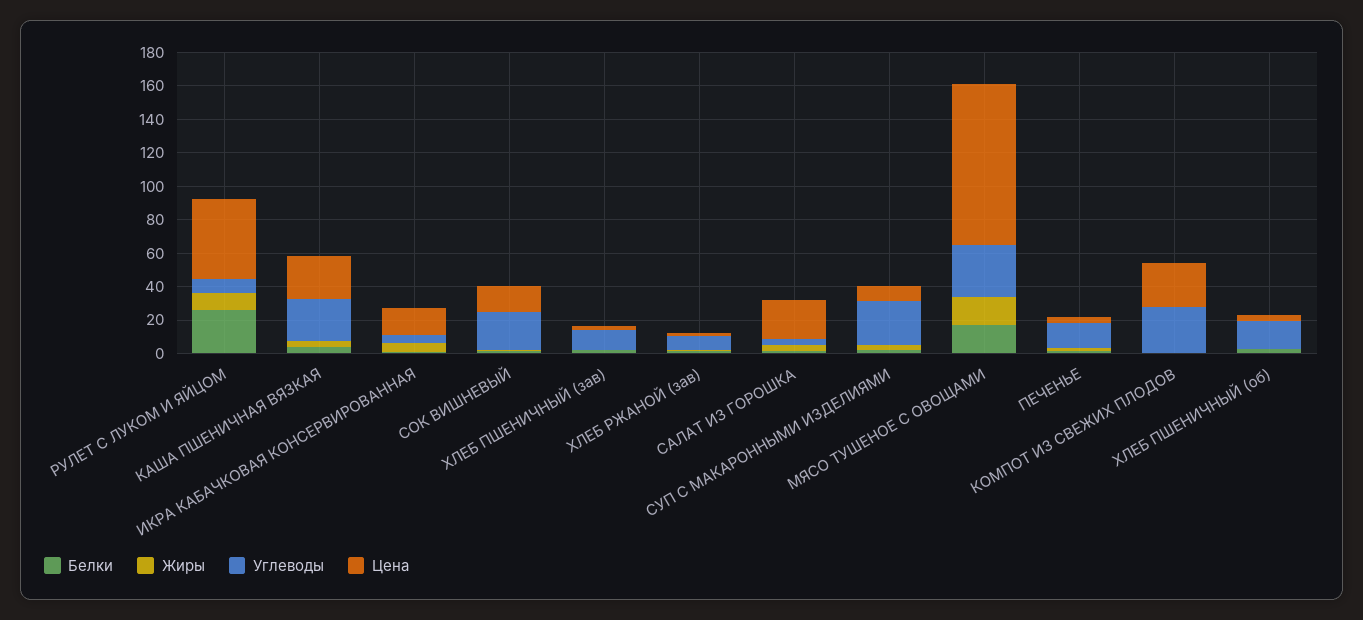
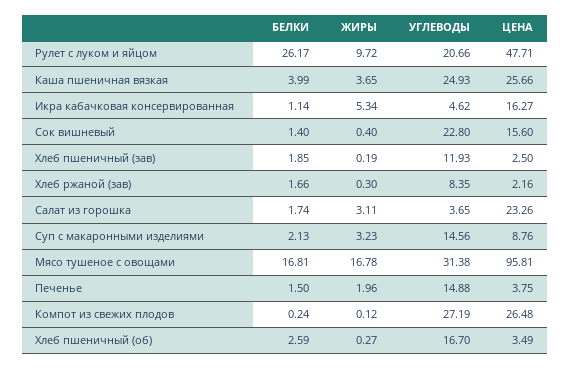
Углеводы, РУЛЕТ С ЛУКОМ И ЯЙЦОМ: 10 -> 20.66
Углеводы, СУП С МАКАРОННЫМИ ИЗДЕЛИЯМИ: 25 -> 14.56

